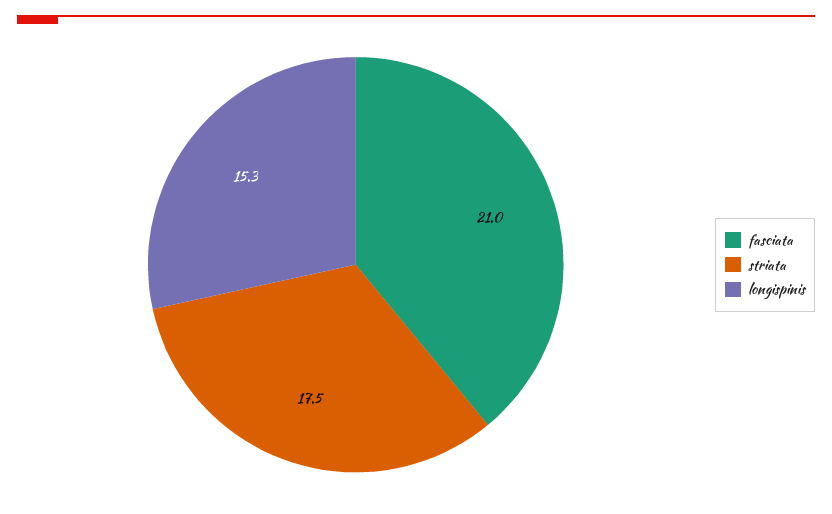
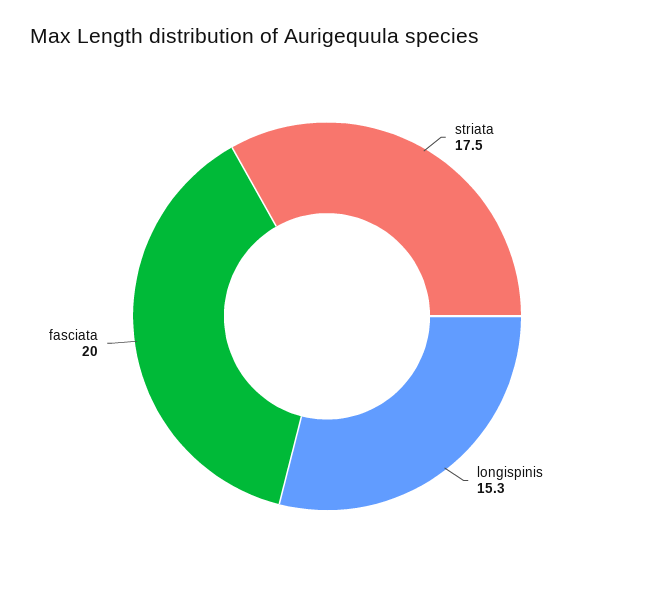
fasciata: 21 -> 20

